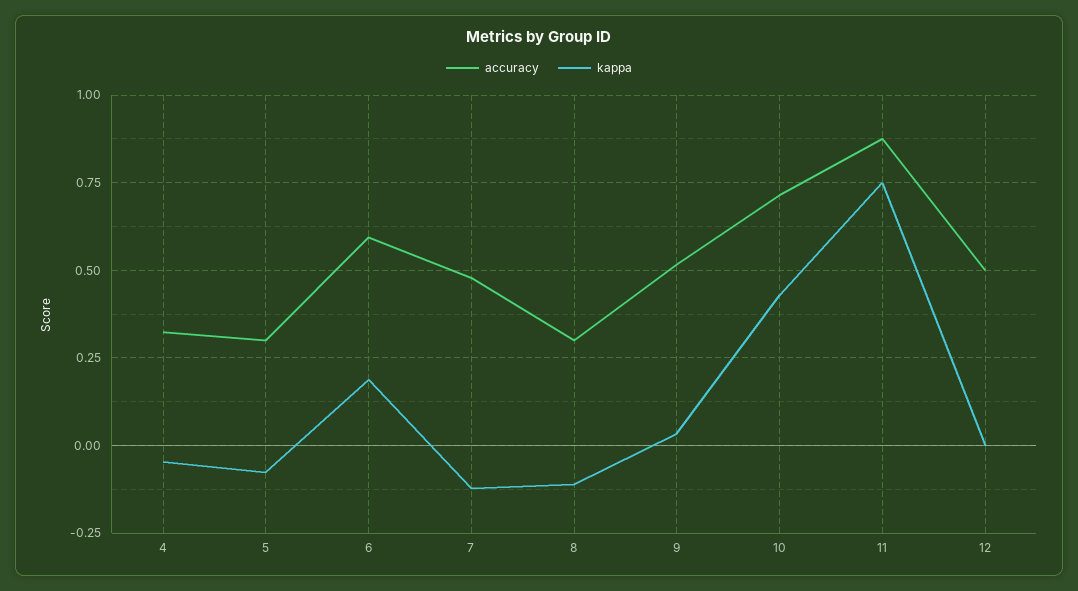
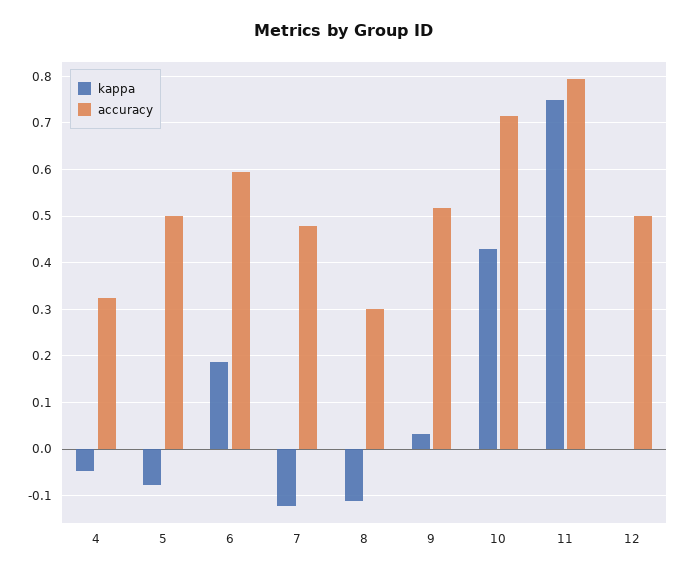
accuracy, 5: 0.3 -> 0.5
accuracy, 11: 0.875 -> 0.8

